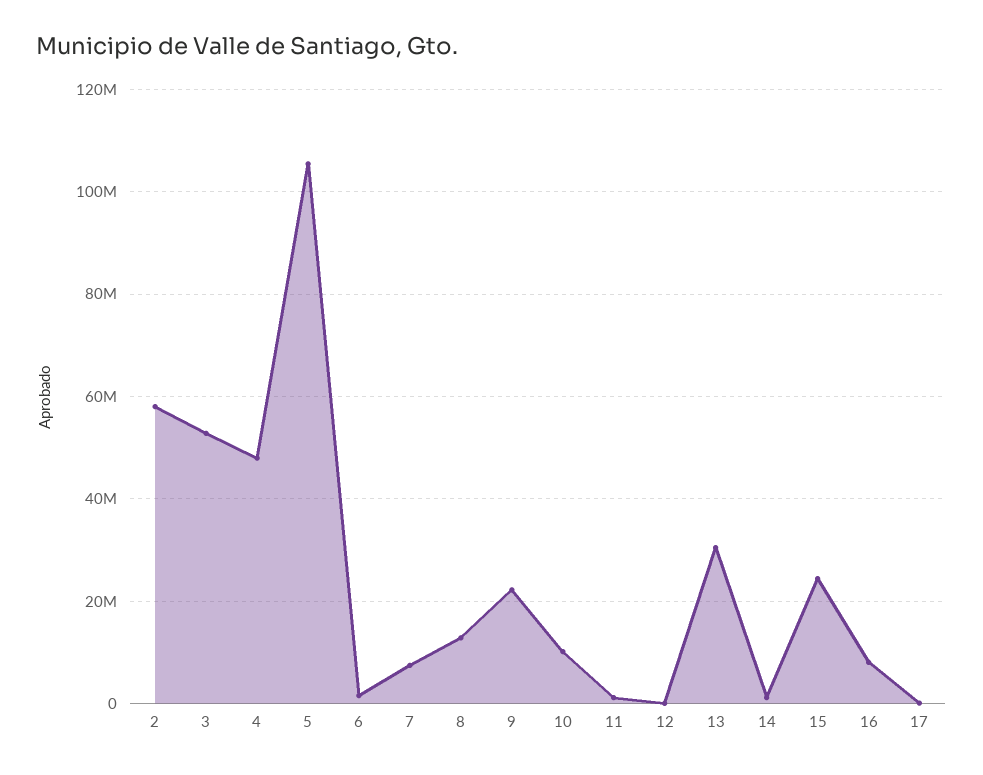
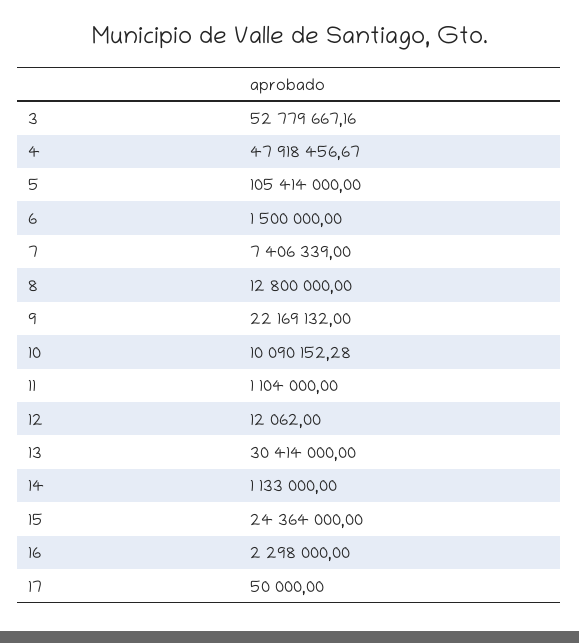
2: 58000000 -> none
16: 8000000 -> 2298000

